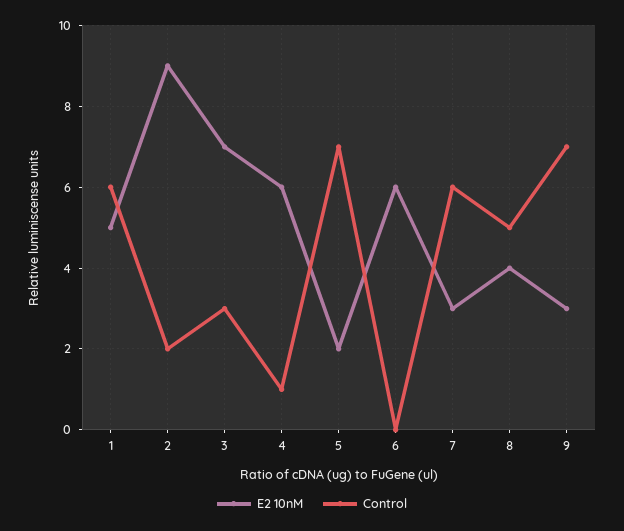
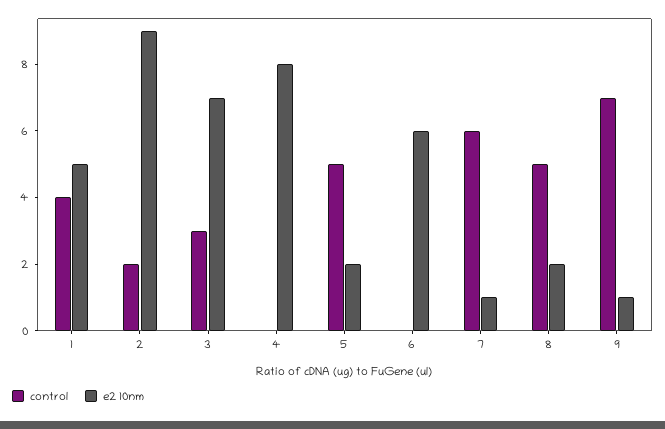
Control, 1: 6 -> 4
E2 10nM, 4: 6 -> 8
Control, 4: 1 -> 0
Control, 5: 7 -> 5
E2 10nM, 7: 3 -> 1
E2 10nM, 8: 4 -> 2
E2 10nM, 9: 3 -> 1

